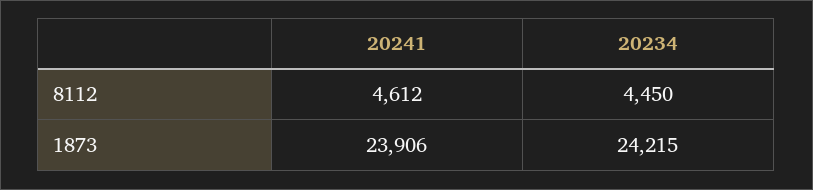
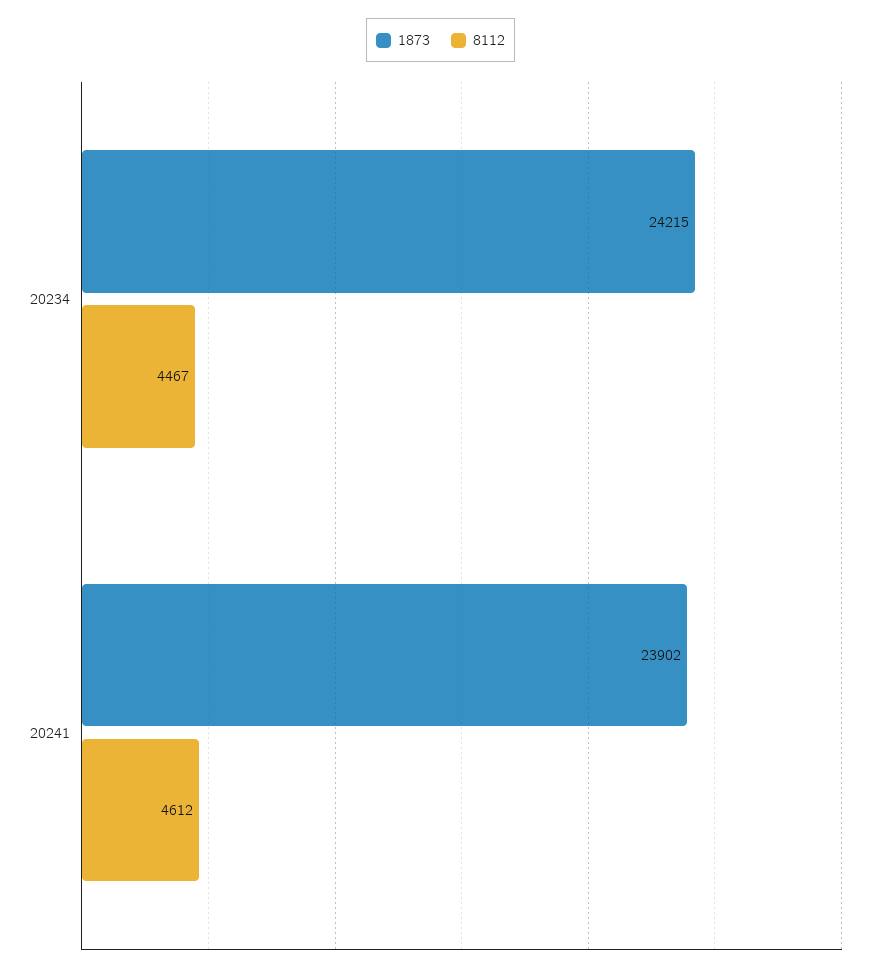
8112, 20234: 4450 -> 4467
1873, 20241: 23906 -> 23902

